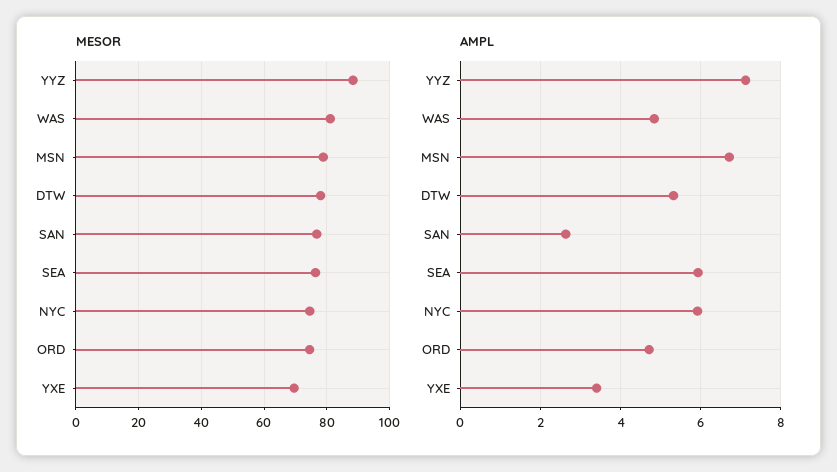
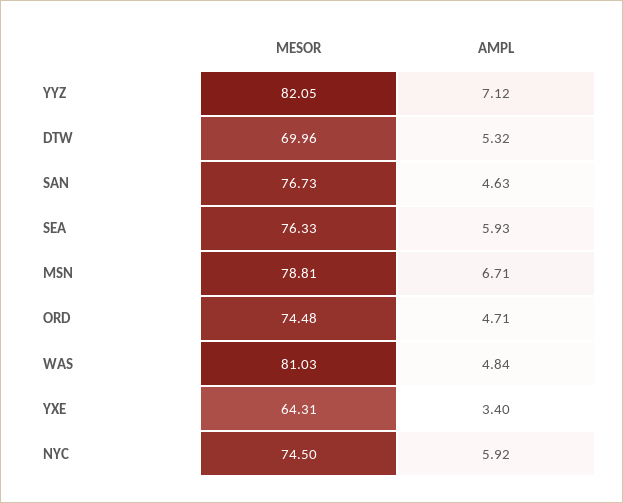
MESOR, YYZ: 88 -> 82.05
MESOR, DTW: 78 -> 69.96
MESOR, YXE: 70 -> 64.31
AMPL, SAN: 2.6 -> 4.63

